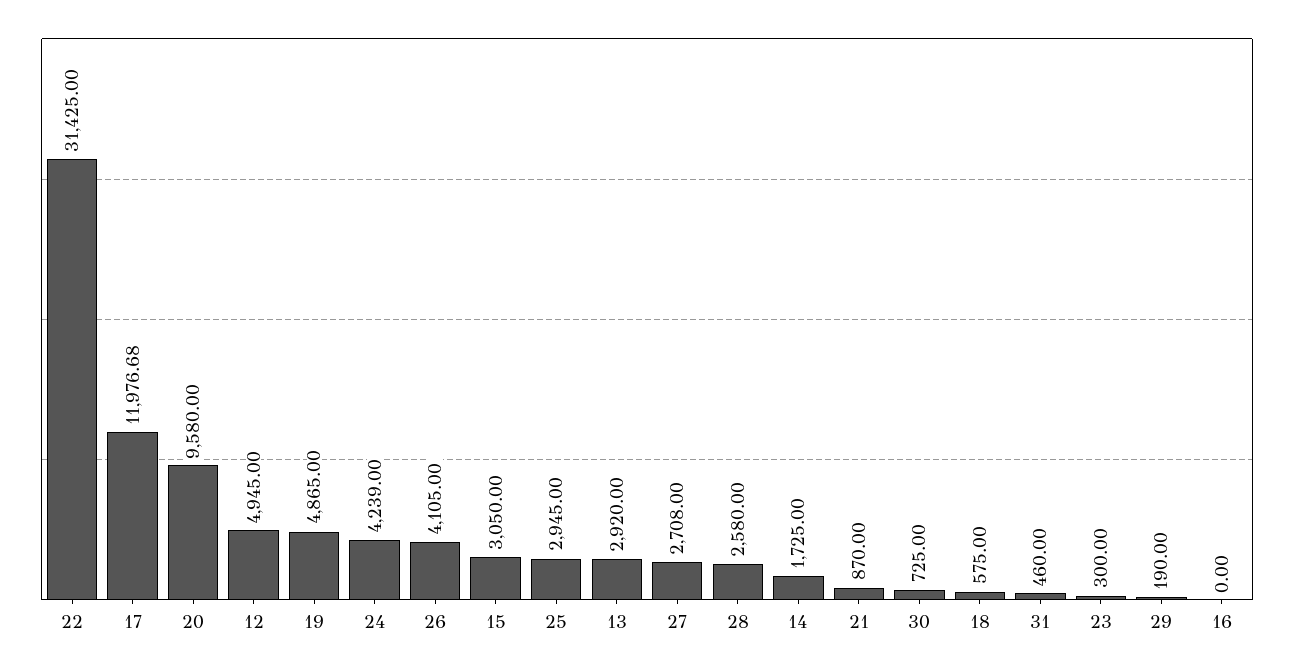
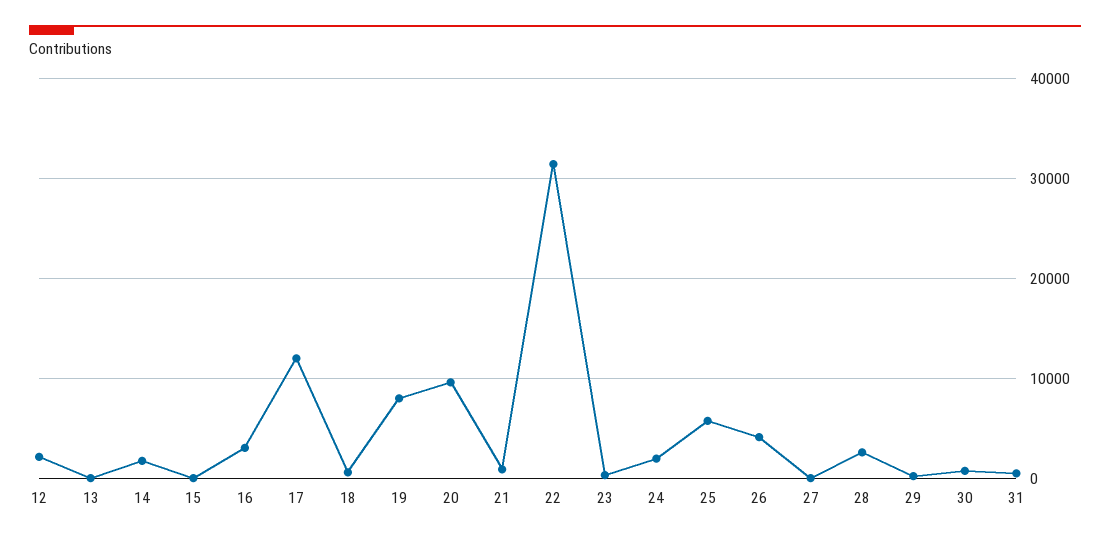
12: 4945 -> 2000
19: 4865 -> 8000
24: 4239 -> 2000
15: 3050 -> 0
25: 2945 -> 6000
13: 2920 -> 0
27: 2708 -> 0
16: 0 -> 3000

